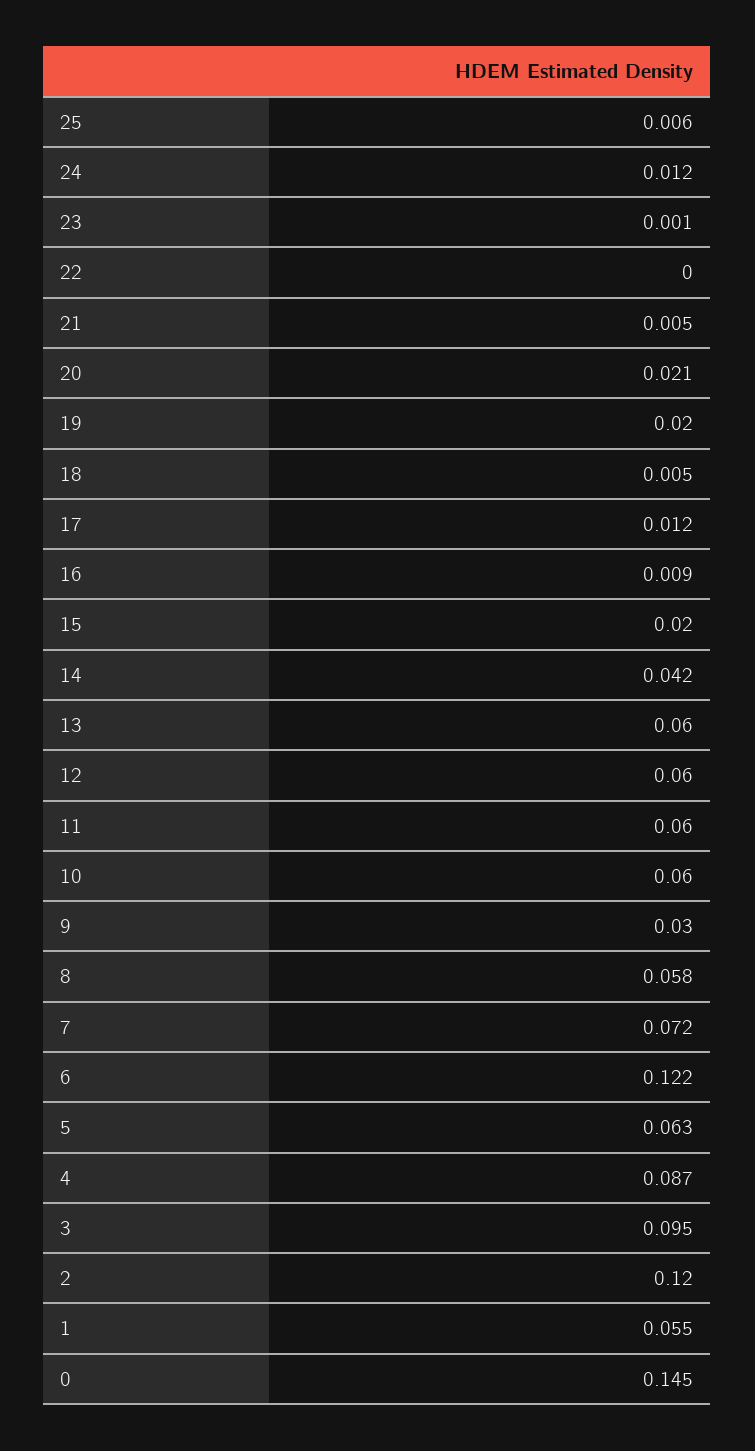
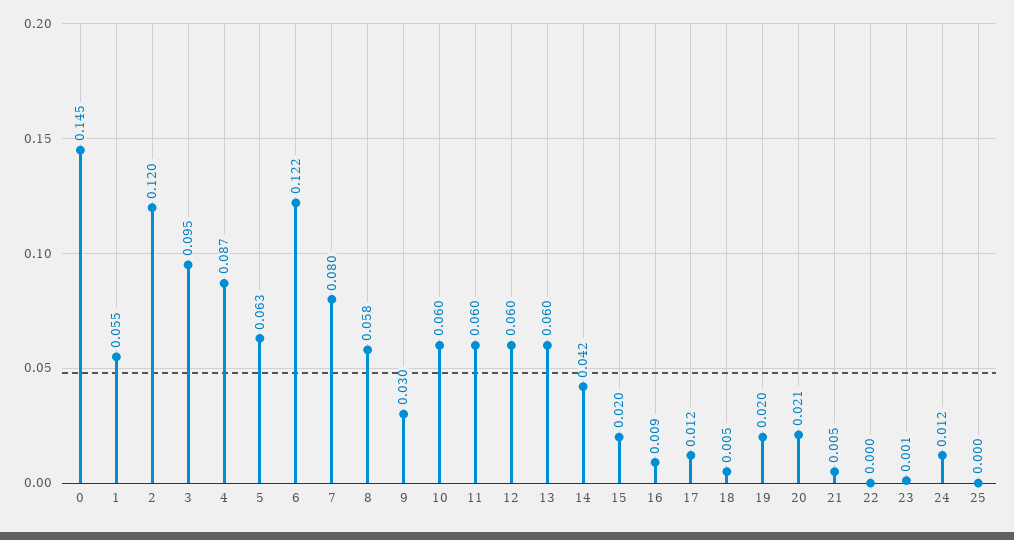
25: 0.006 -> 0
7: 0.072 -> 0.08

